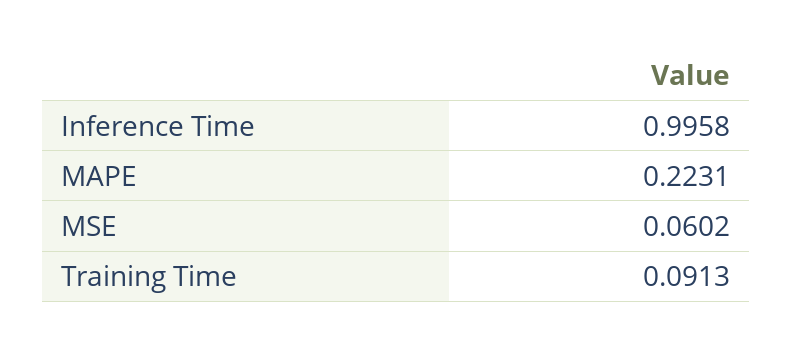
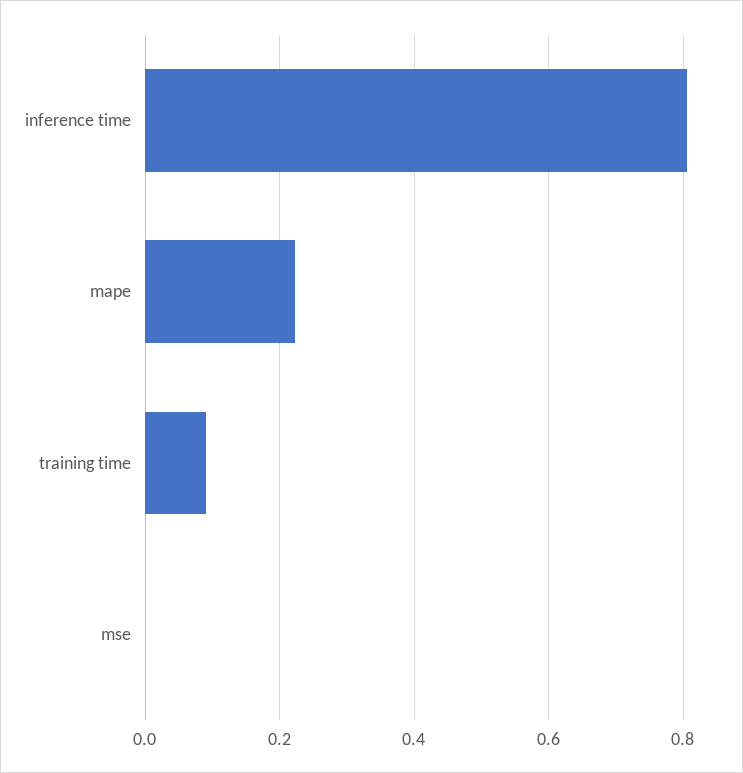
Inference Time: 0.9958 -> 0.8
MSE: 0.0602 -> 0

